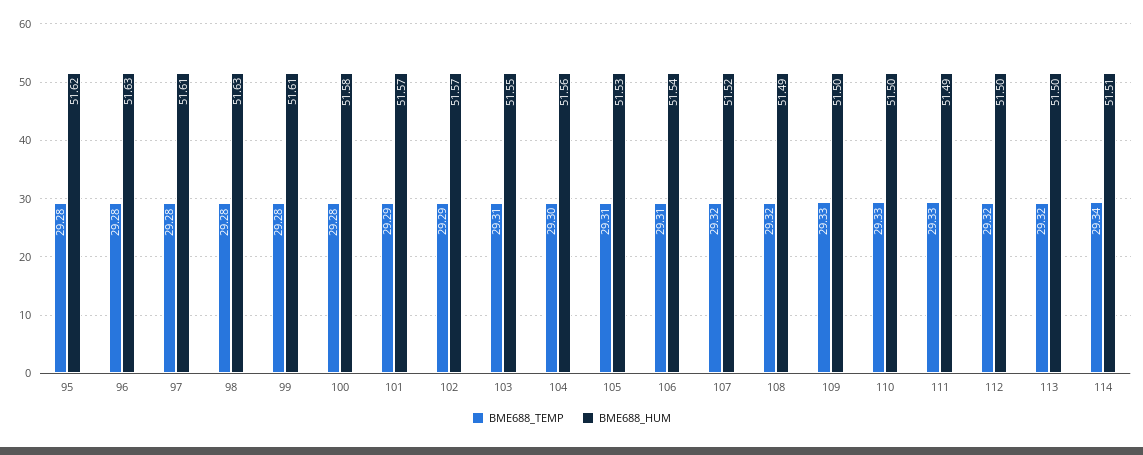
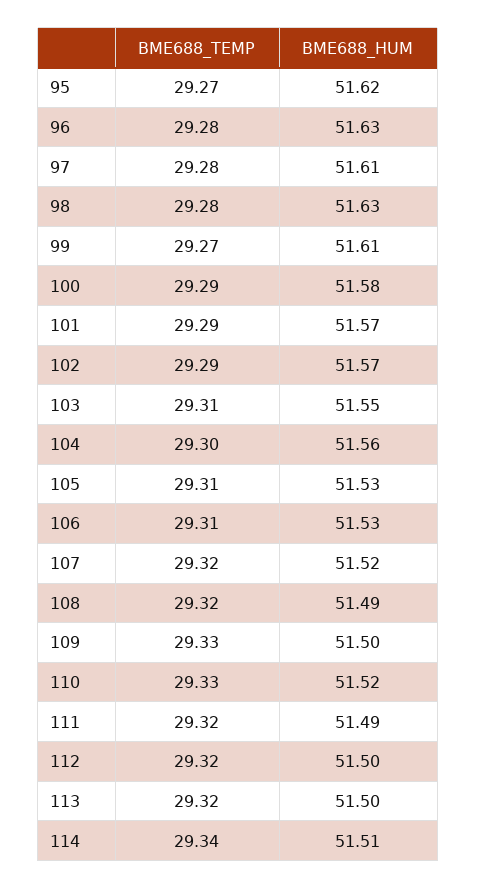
BME688_TEMP, 95: 29.28 -> 29.27
BME688_TEMP, 99: 29.28 -> 29.27
BME688_TEMP, 100: 29.28 -> 29.29
BME688_HUM, 106: 51.54 -> 51.53
BME688_HUM, 110: 51.5 -> 51.52
BME688_TEMP, 111: 29.33 -> 29.32

